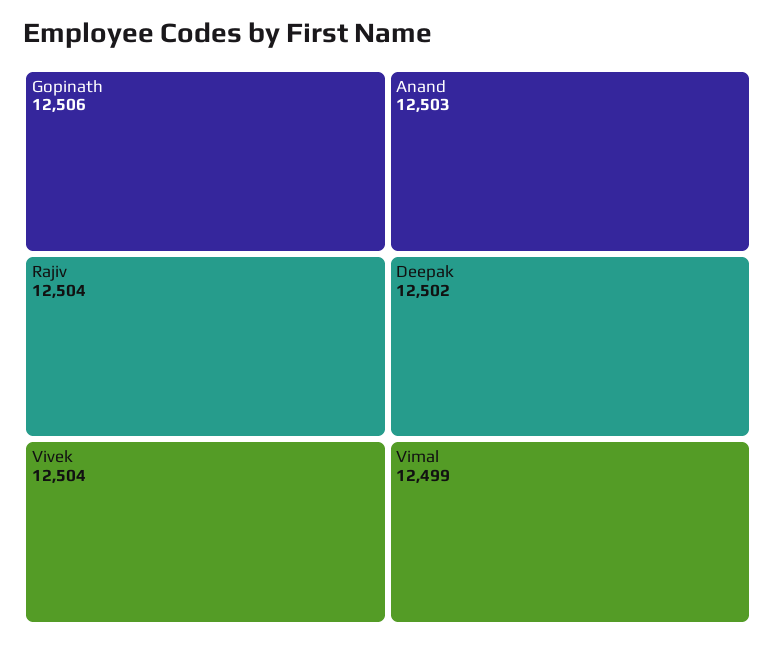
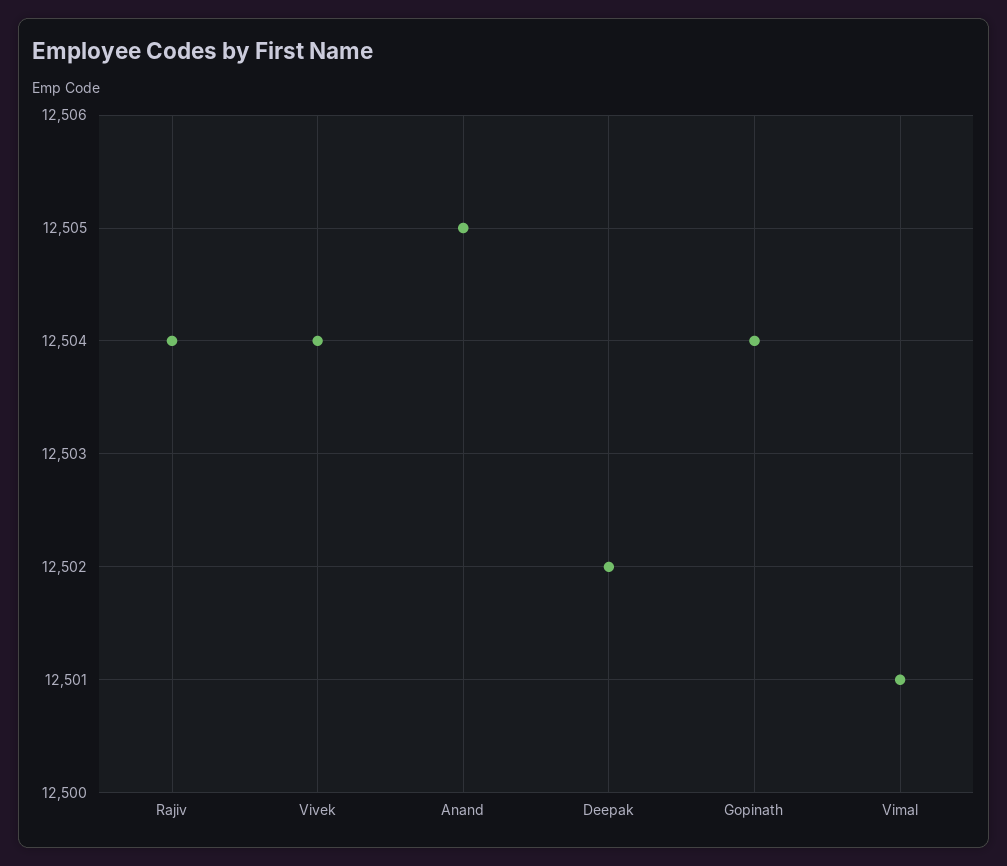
Gopinath: 12506 -> 12504
Anand: 12503 -> 12505
Vimal: 12499 -> 12501

